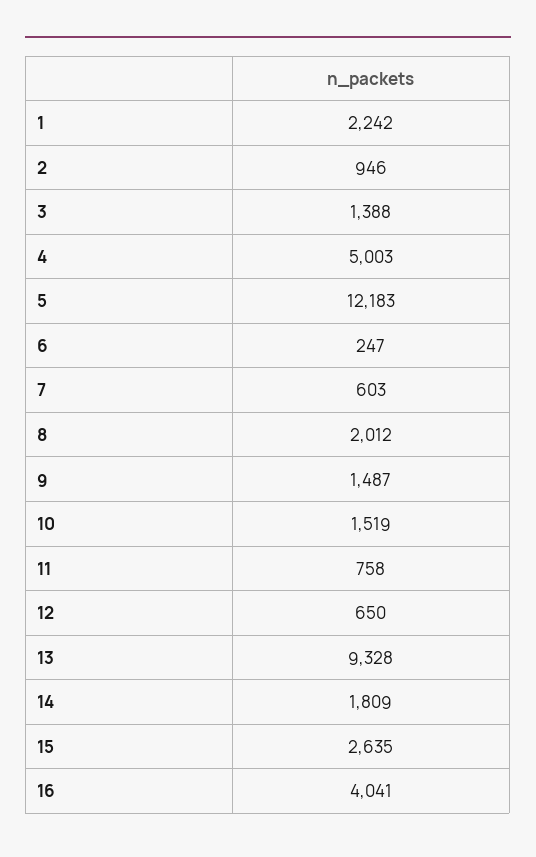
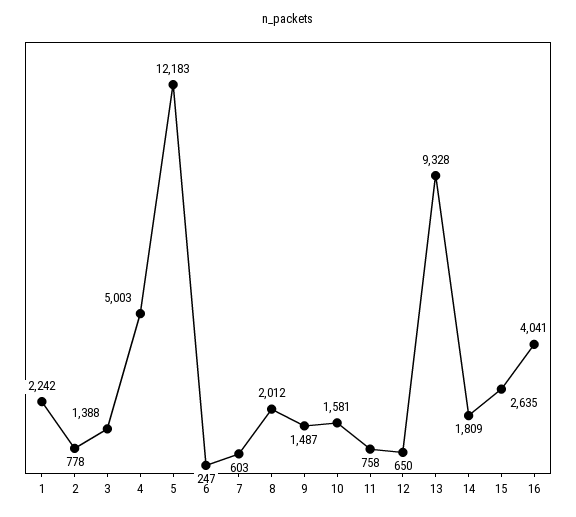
2: 946 -> 778
10: 1519 -> 1581

